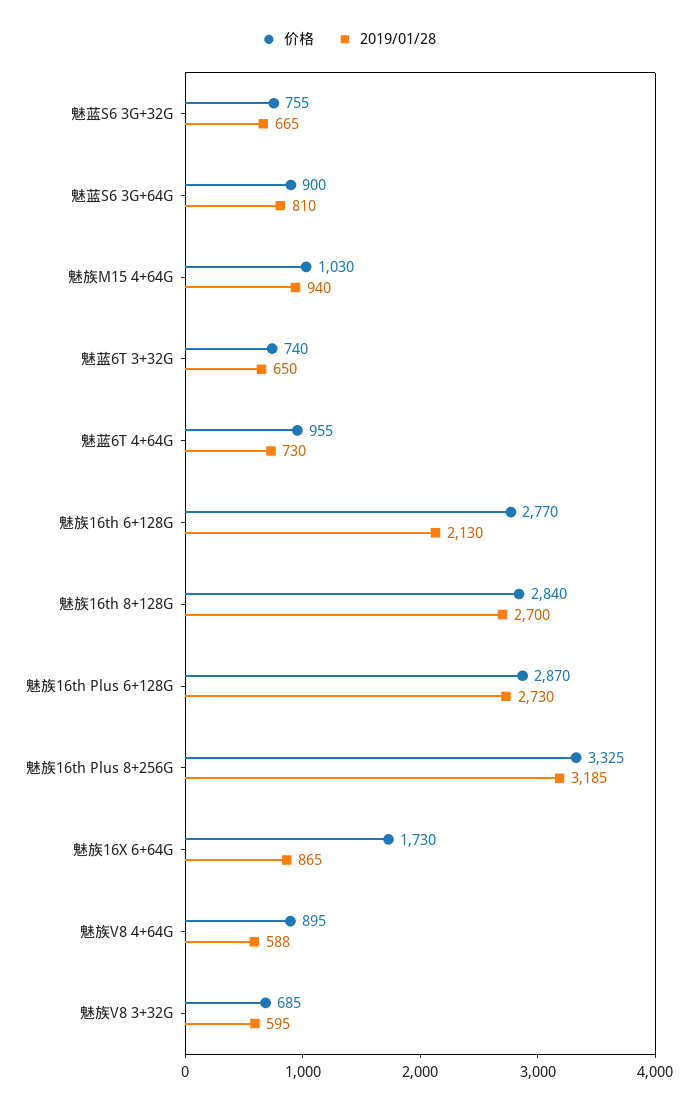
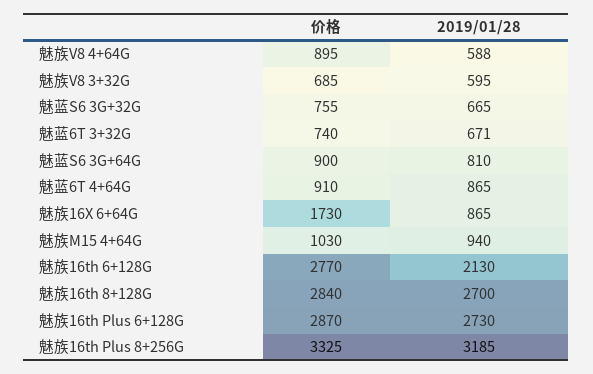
2019/01/28, 魅蓝6T 3+32G: 650 -> 671
价格, 魅蓝6T 4+64G: 955 -> 910
2019/01/28, 魅蓝6T 4+64G: 730 -> 865

